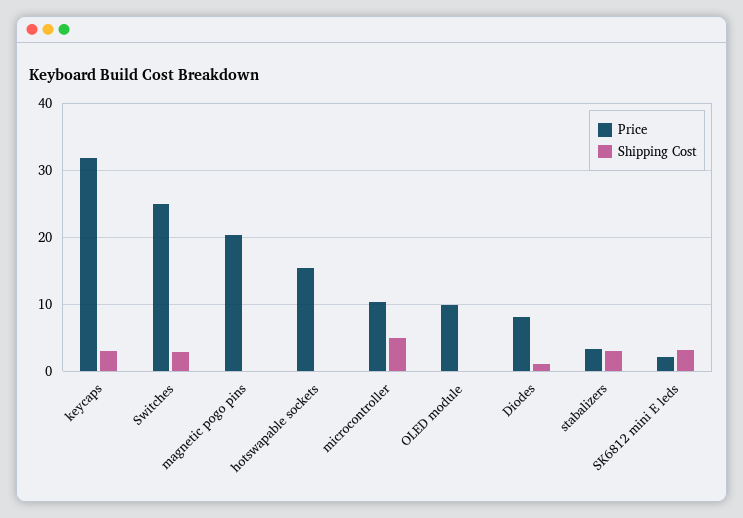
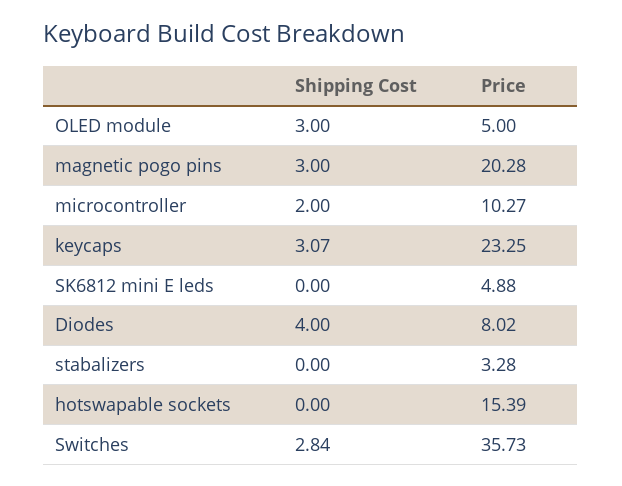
Price, keycaps: 32 -> 23.25
Price, Switches: 25 -> 35.73
Shipping Cost, magnetic pogo pins: 0 -> 3
Shipping Cost, microcontroller: 5 -> 2
Price, OLED module: 10 -> 5
Shipping Cost, OLED module: 0 -> 3
Shipping Cost, Diodes: 1 -> 4
Shipping Cost, stabalizers: 3 -> 0
Price, SK6812 mini E leds: 2 -> 4.88
Shipping Cost, SK6812 mini E leds: 3 -> 0

